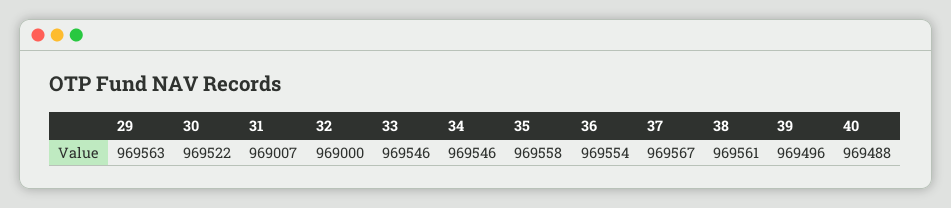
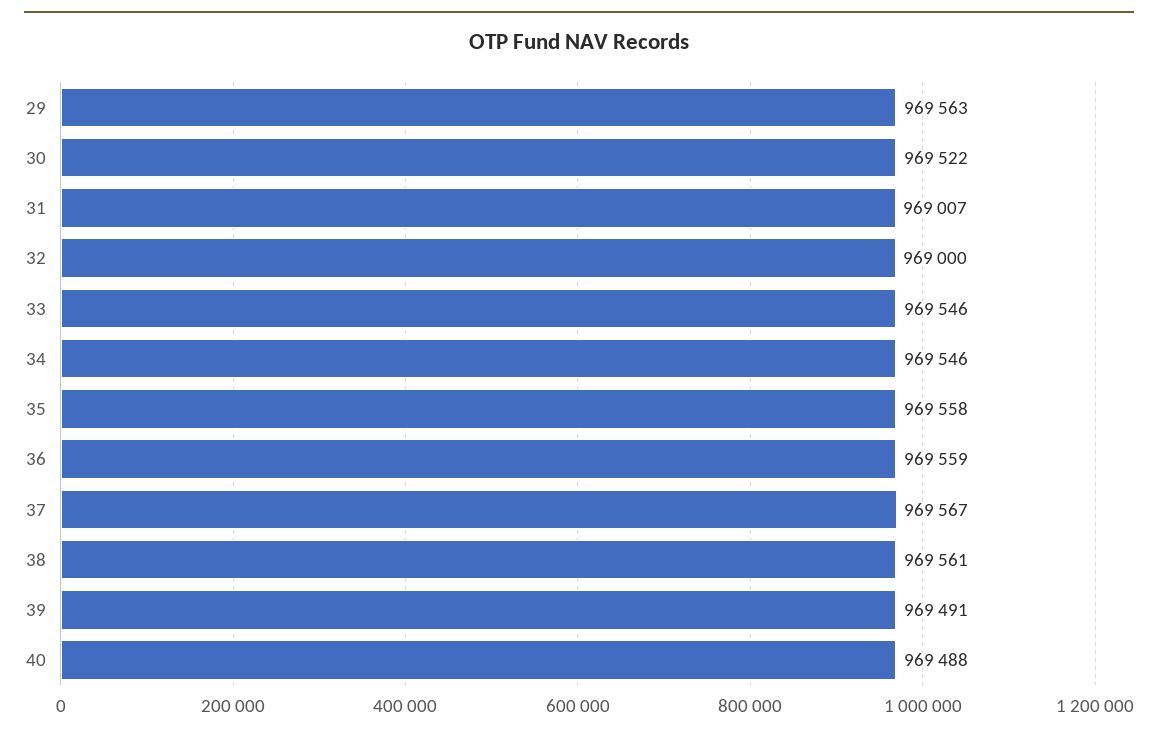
36: 969554 -> 969559
39: 969496 -> 969491

